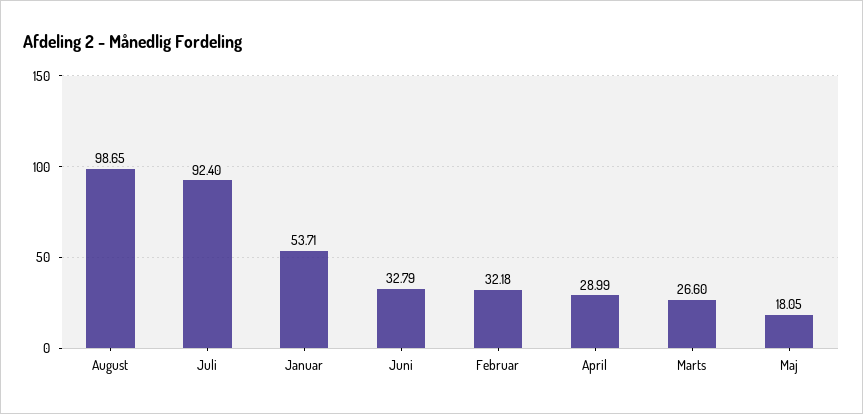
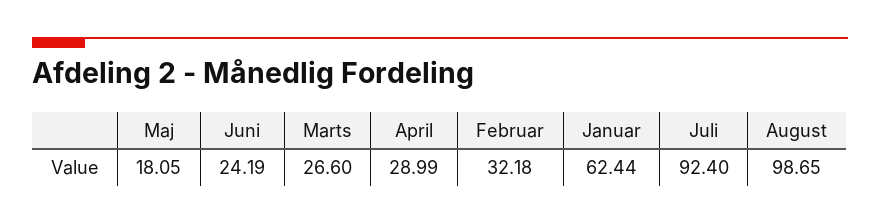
Januar: 53.71 -> 62.44
Juni: 32.79 -> 24.19

